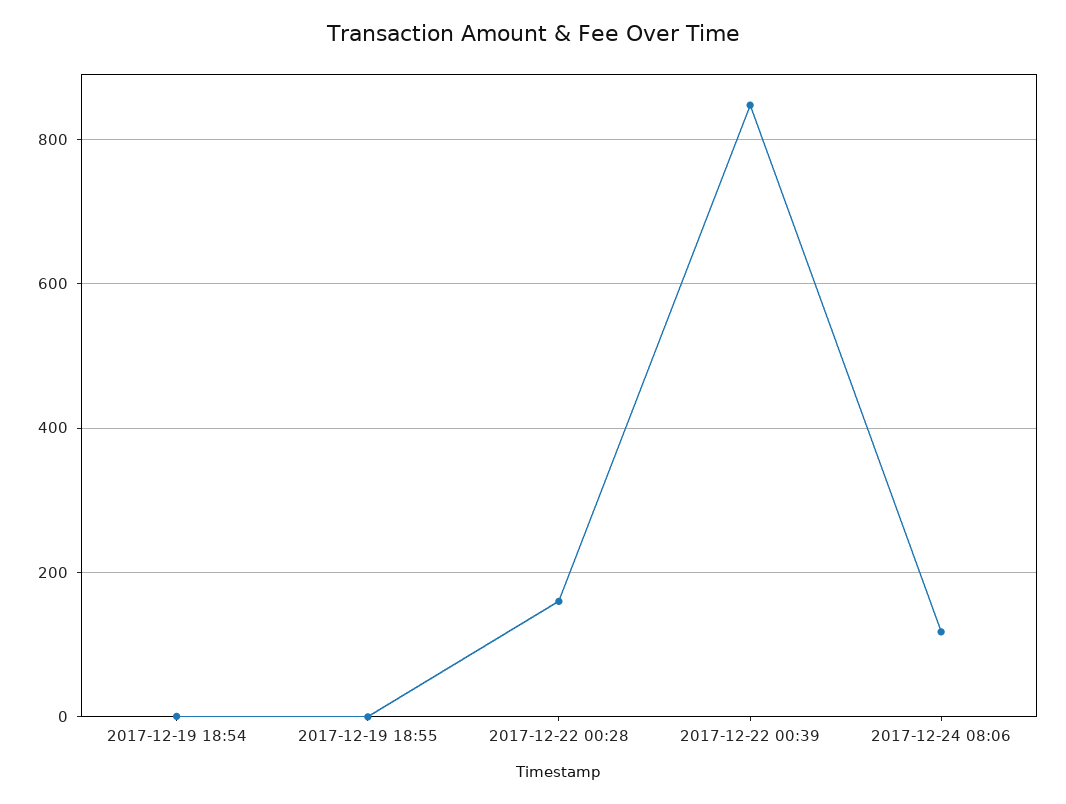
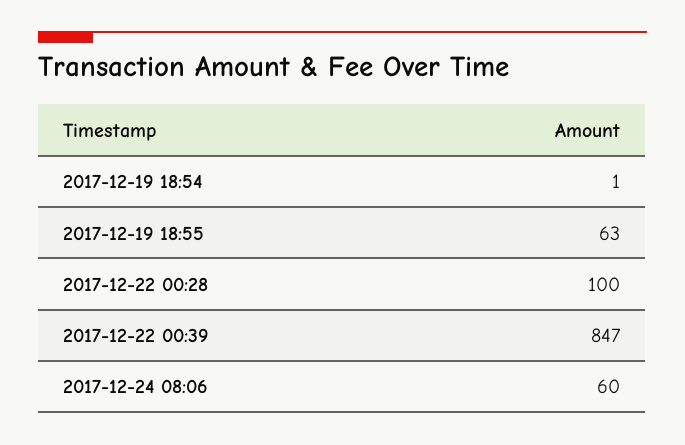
2017-12-19 18:55: 0 -> 63
2017-12-22 00:28: 160 -> 100
2017-12-24 08:06: 120 -> 60

